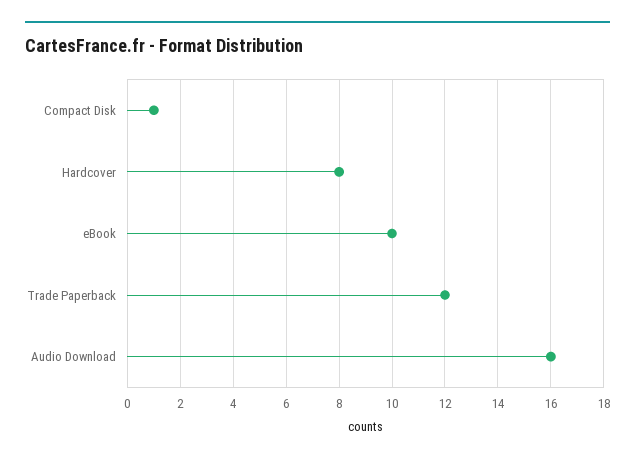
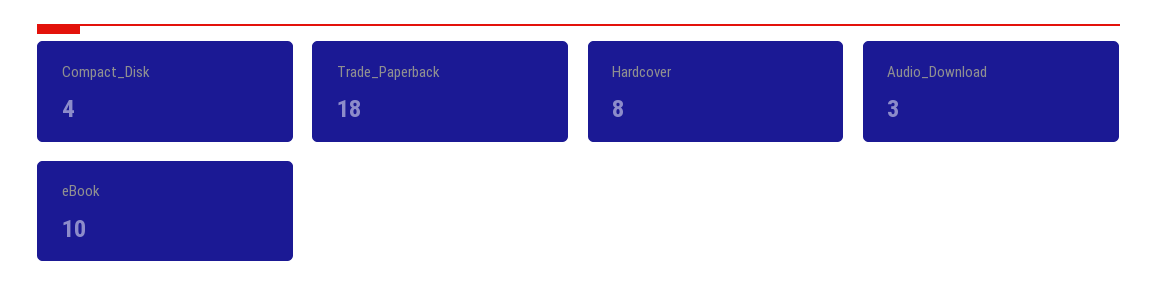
Compact Disk: 1 -> 4
Trade Paperback: 12 -> 18
Audio Download: 16 -> 3

